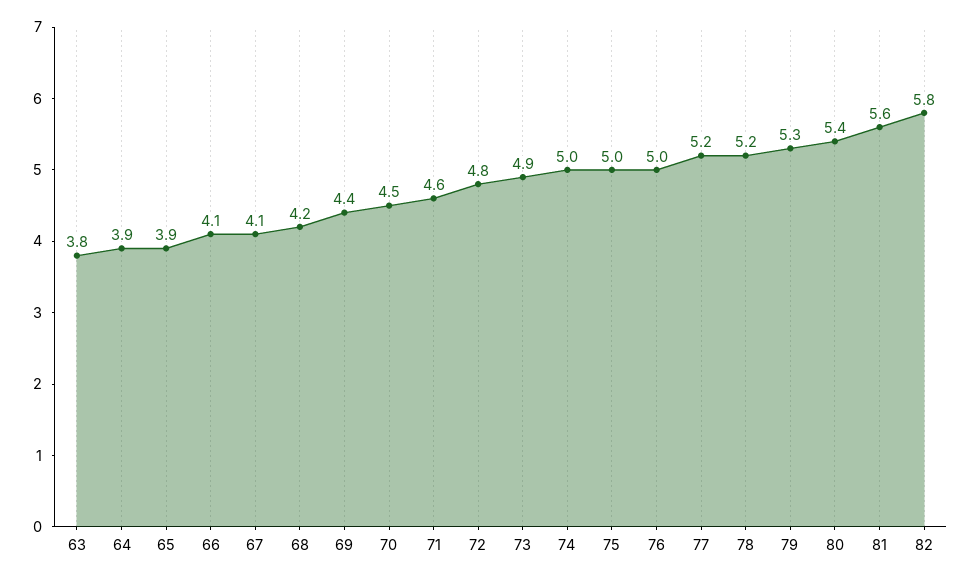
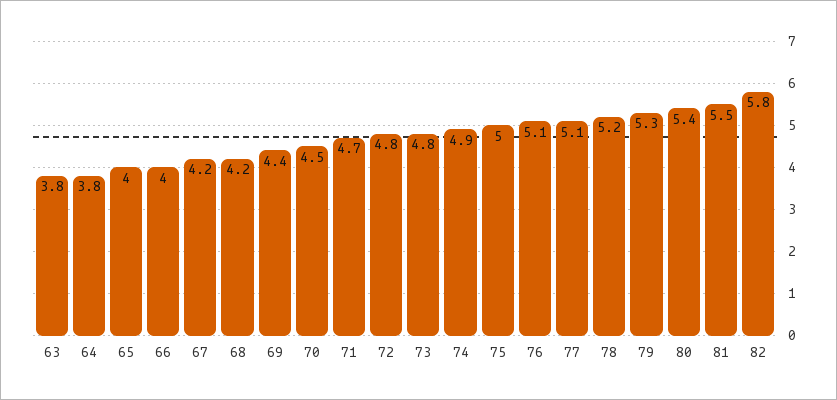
64: 3.9 -> 3.8
65: 3.9 -> 4
66: 4.1 -> 4
67: 4.1 -> 4.2
71: 4.6 -> 4.7
73: 4.9 -> 4.8
74: 5 -> 4.9
76: 5 -> 5.1
77: 5.2 -> 5.1
81: 5.6 -> 5.5

